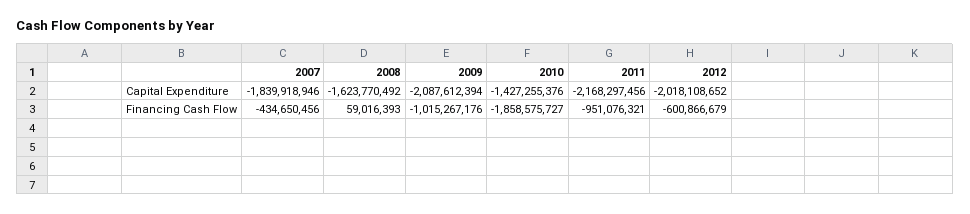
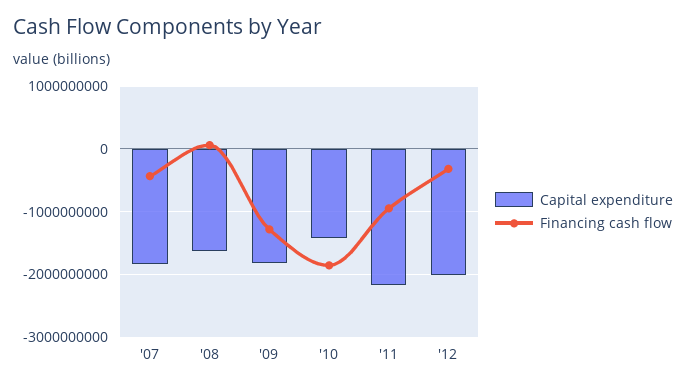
Capital Expenditure, 2009: -2087612394 -> -1800000000
Financing Cash Flow, 2009: -1015267176 -> -1300000000
Financing Cash Flow, 2012: -600866679 -> -300000000

